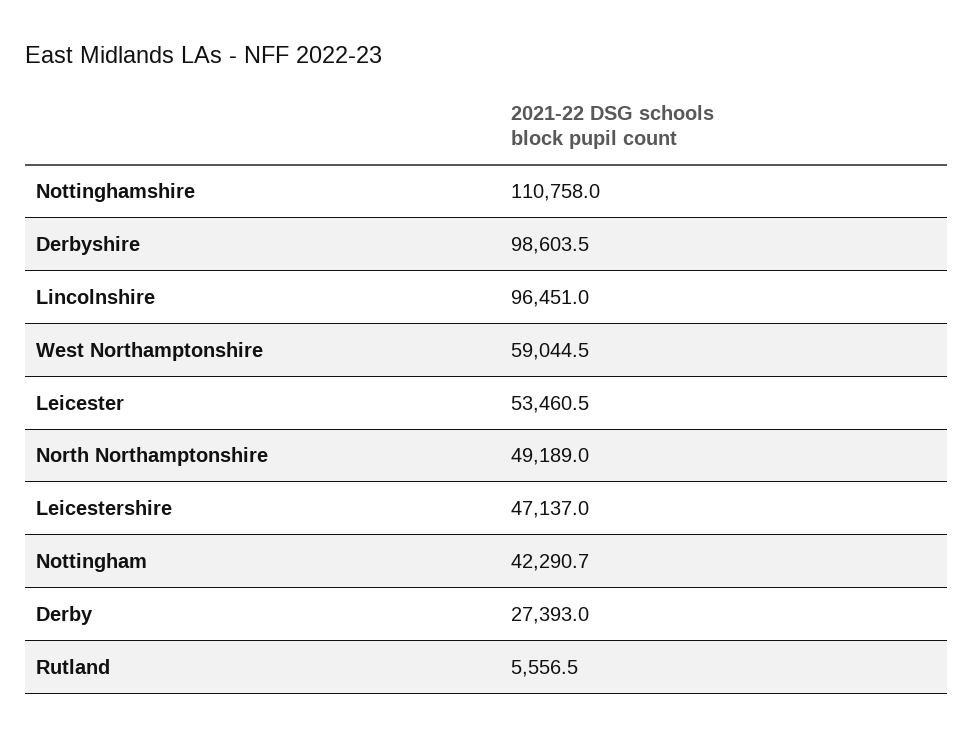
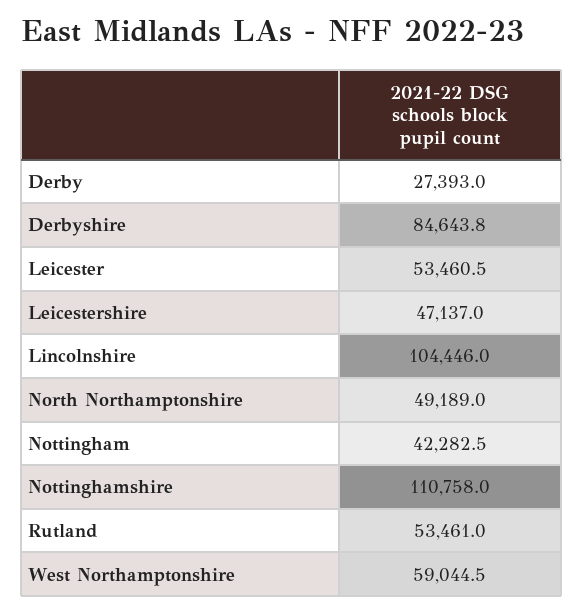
Derbyshire: 98603.5 -> 84643.8
Lincolnshire: 96451 -> 104446
Nottingham: 42290.7 -> 42282.5
Rutland: 5556.5 -> 53461

